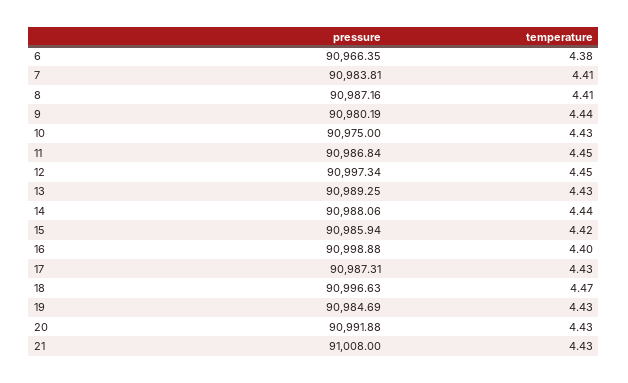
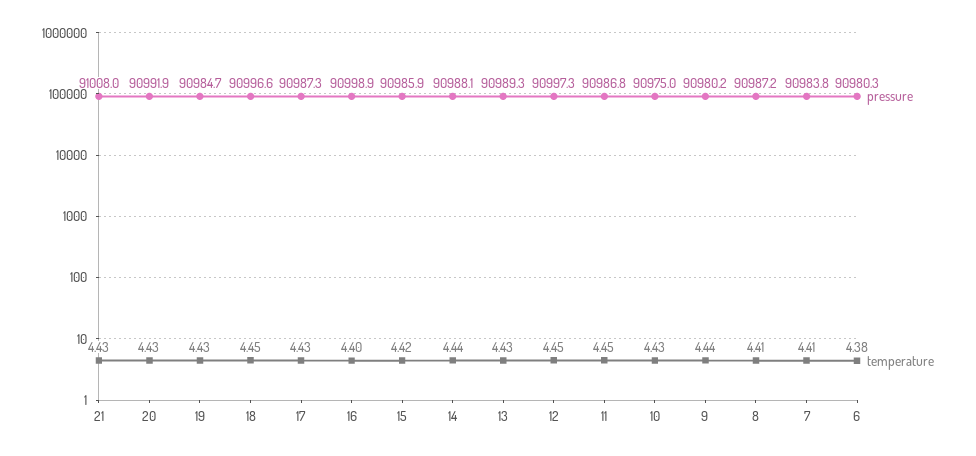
pressure, 6: 90966.35 -> 90980.3
temperature, 18: 4.47 -> 4.45

